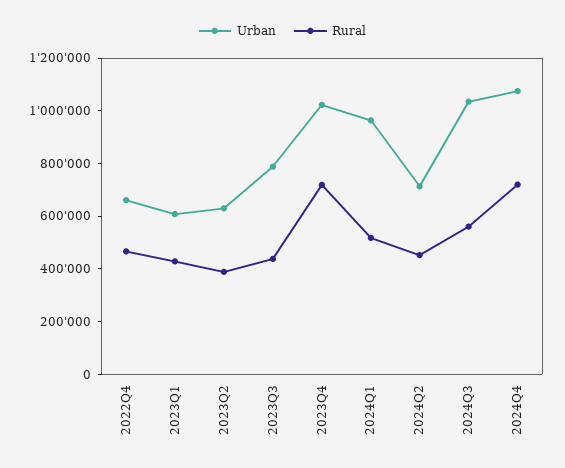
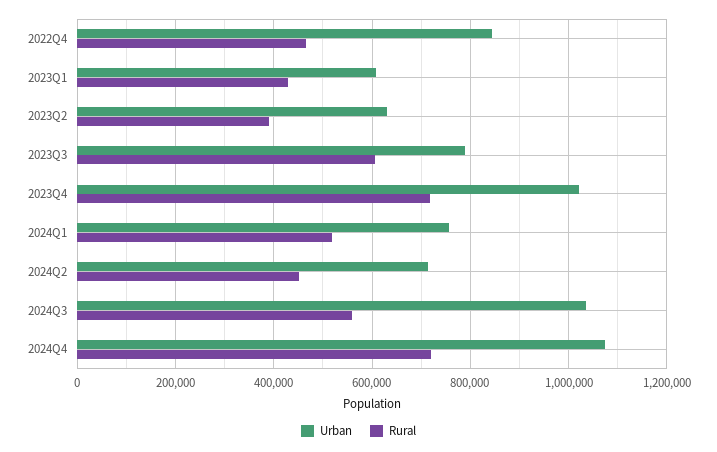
Urban, 2022Q4: 650000 -> 840000
Rural, 2023Q3: 450000 -> 600000
Urban, 2024Q1: 950000 -> 760000

